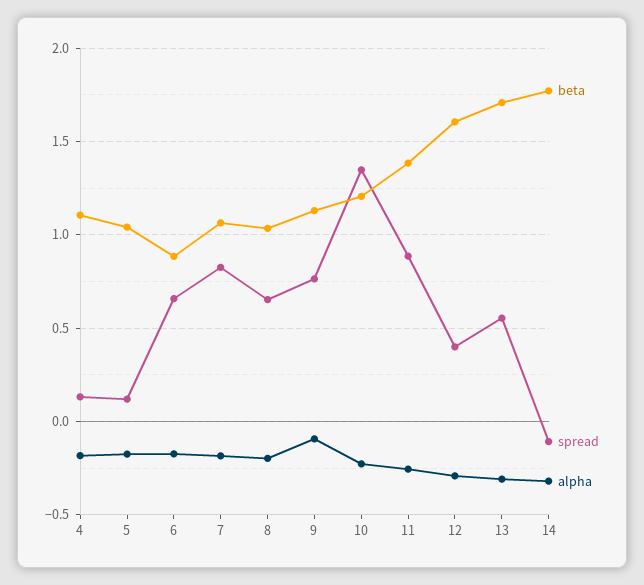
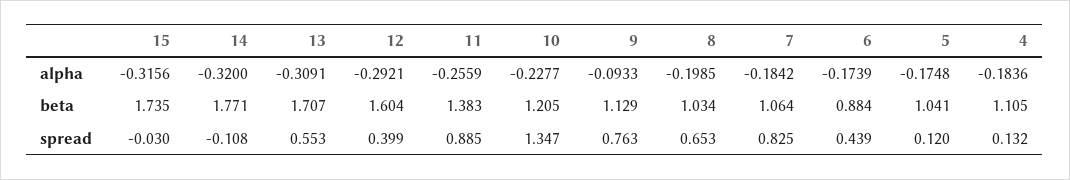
spread, 6: 0.65 -> 0.439
alpha, 15: none -> -0.3156
beta, 15: none -> 1.735
spread, 15: none -> -0.03

